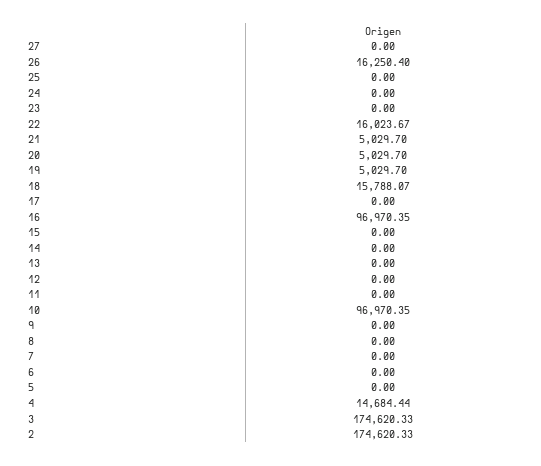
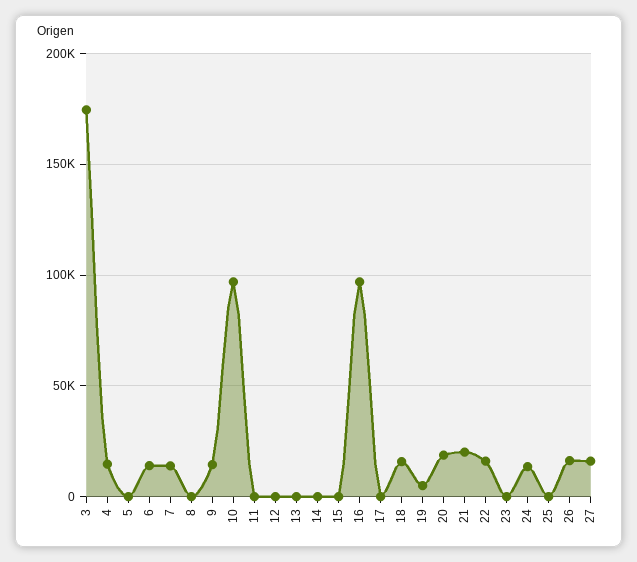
27: 0 -> 15000
24: 0 -> 15000
21: 5029.7 -> 20000
20: 5029.7 -> 20000
9: 0 -> 15000
7: 0 -> 15000
6: 0 -> 15000
2: 174620.33 -> none

